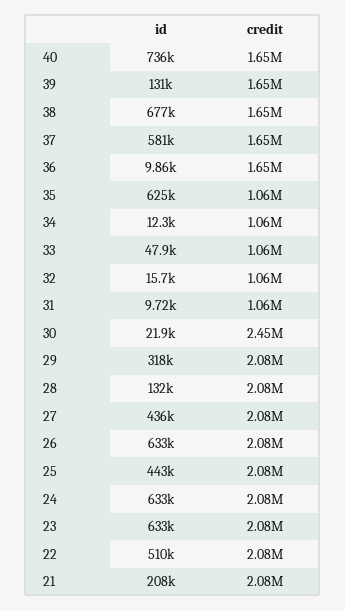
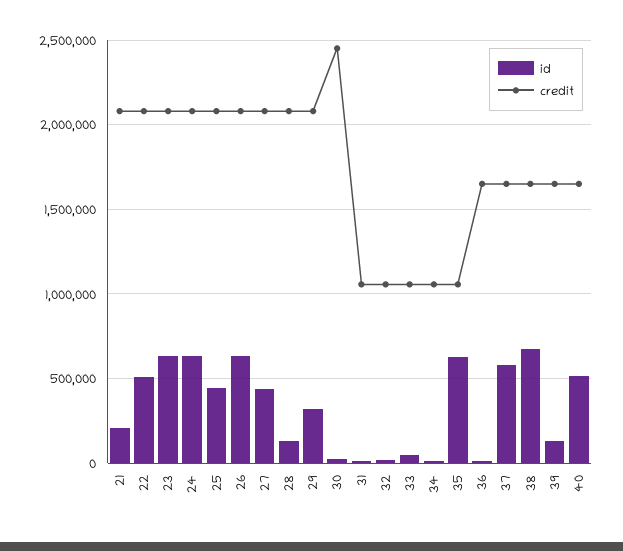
id, 40: 736000 -> 500000

